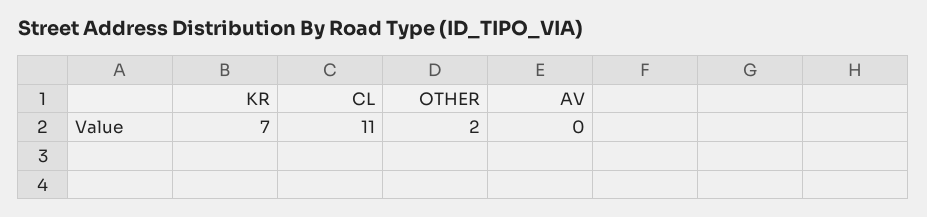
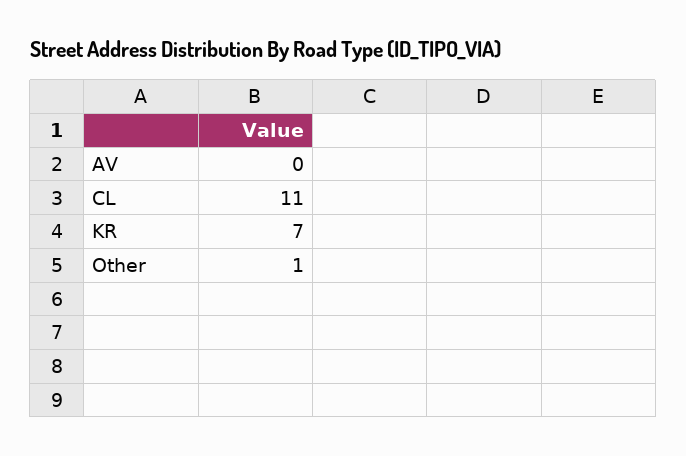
OTHER: 2 -> 1

